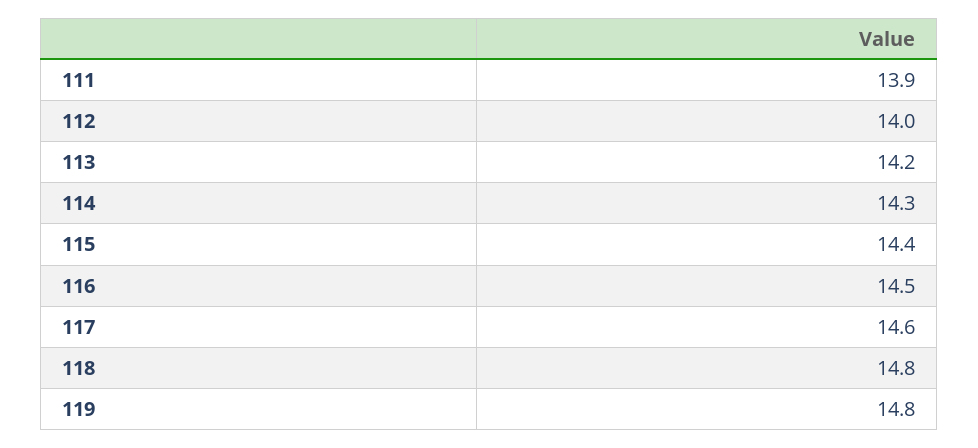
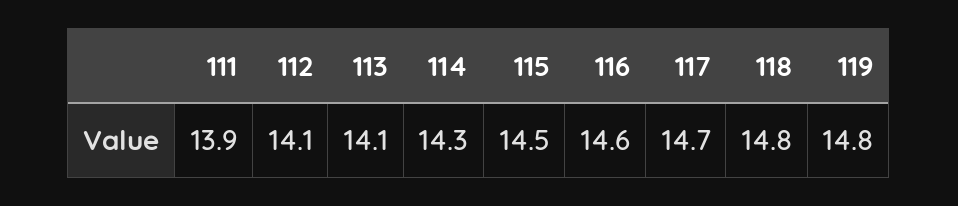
112: 14 -> 14.1
113: 14.2 -> 14.1
115: 14.4 -> 14.5
116: 14.5 -> 14.6
117: 14.6 -> 14.7

